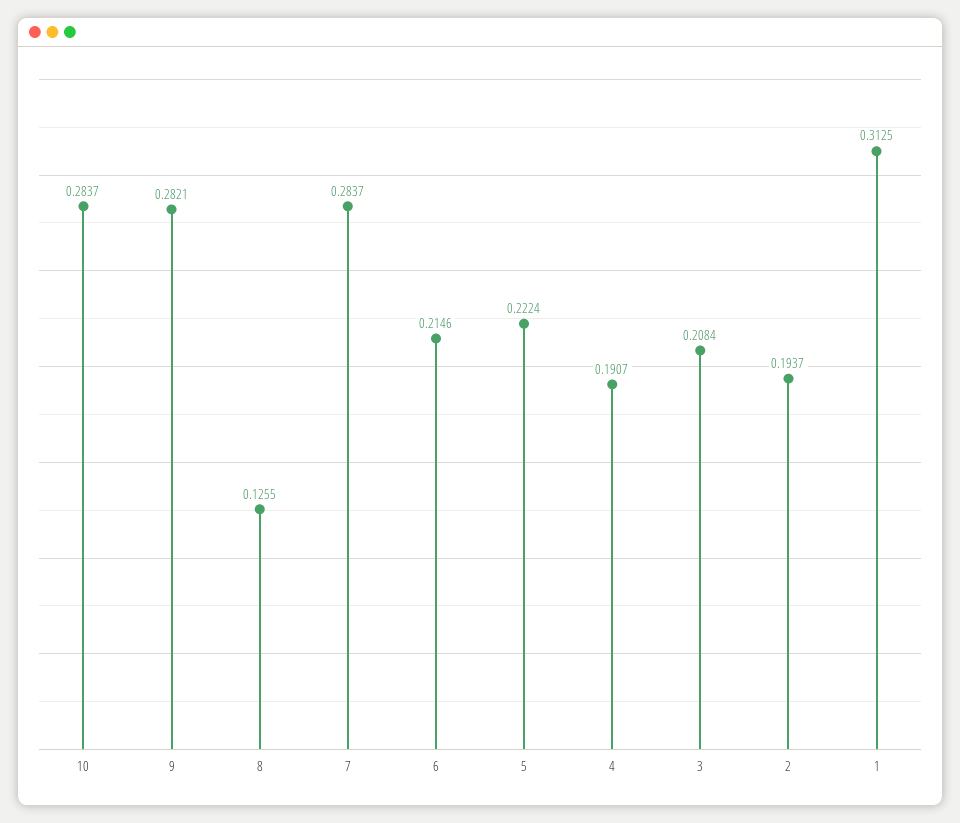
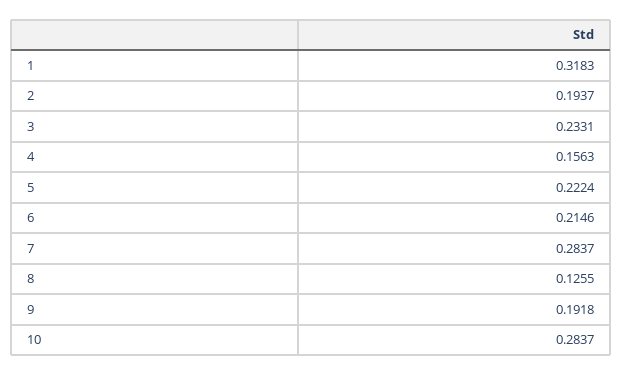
9: 0.2821 -> 0.1918
4: 0.1907 -> 0.1563
3: 0.2084 -> 0.2331
1: 0.3125 -> 0.3183

